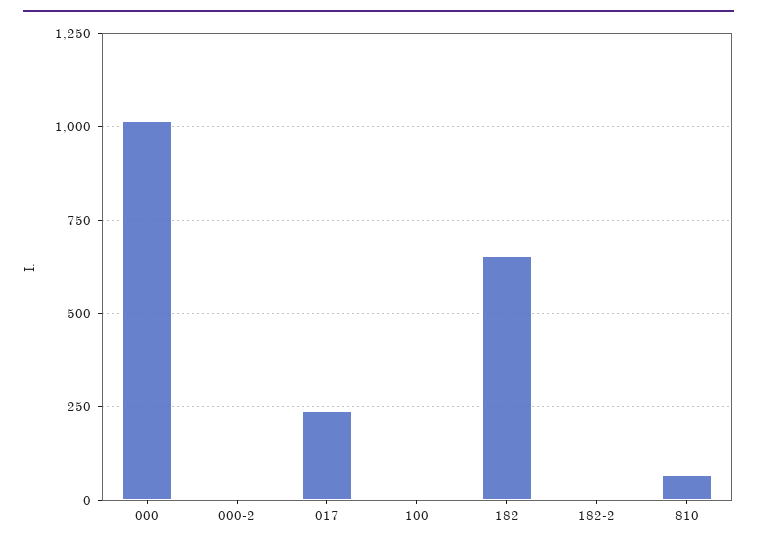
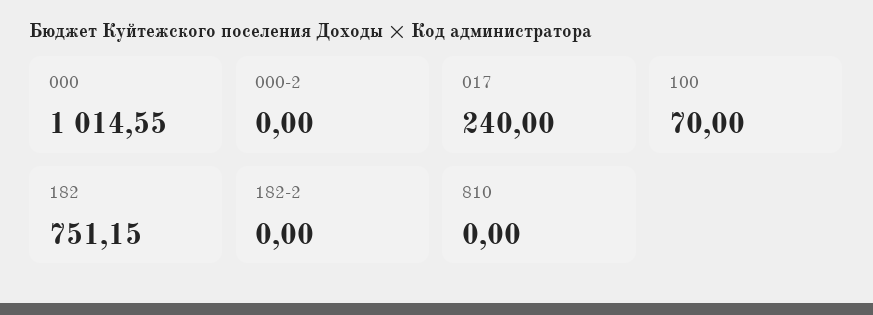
100: 0 -> 70
182: 650 -> 751.15
810: 75 -> 0

